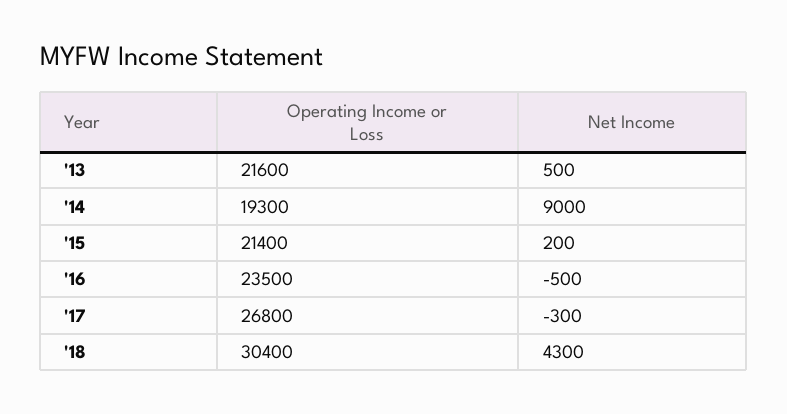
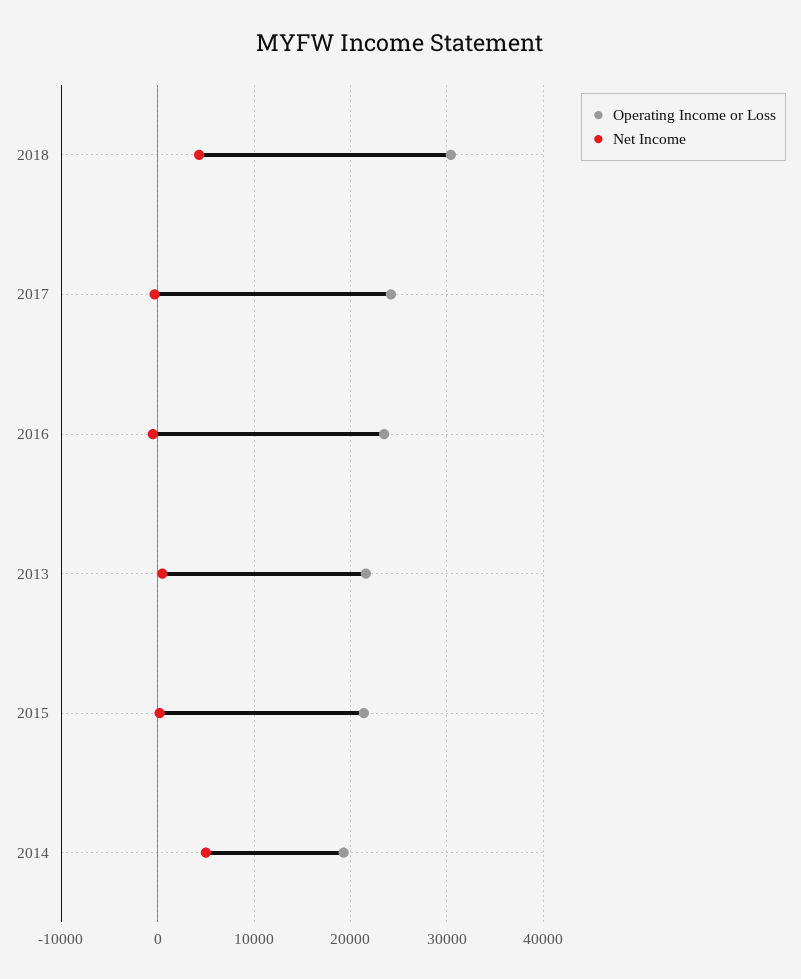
Net Income, '14: 9000 -> 5000
Operating Income or Loss, '17: 26800 -> 24000

